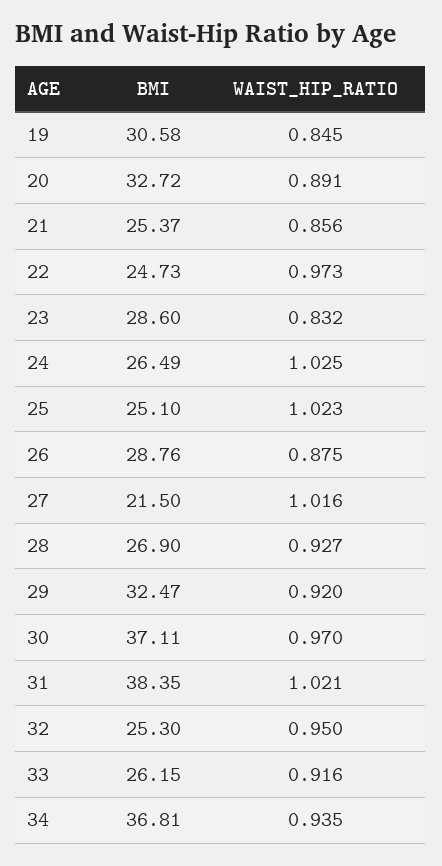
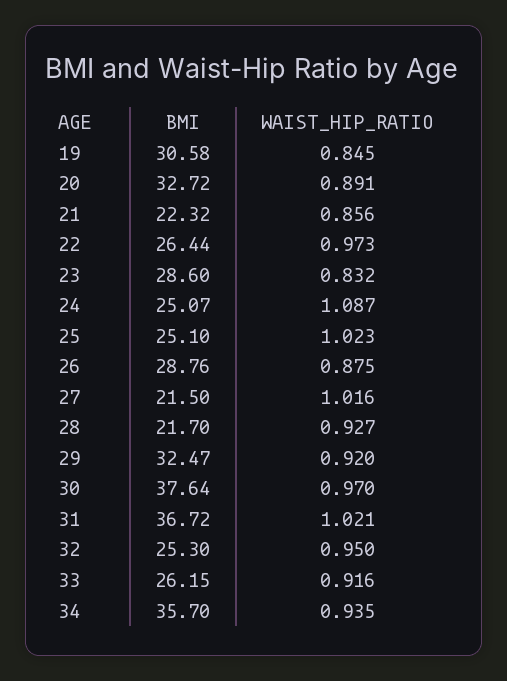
BMI, 21: 25.37 -> 22.32
BMI, 22: 24.73 -> 26.44
BMI, 24: 26.49 -> 25.07
WAIST_HIP_RATIO, 24: 1.025 -> 1.087
BMI, 28: 26.9 -> 21.7
BMI, 30: 37.11 -> 37.64
BMI, 31: 38.35 -> 36.72
BMI, 34: 36.81 -> 35.7

